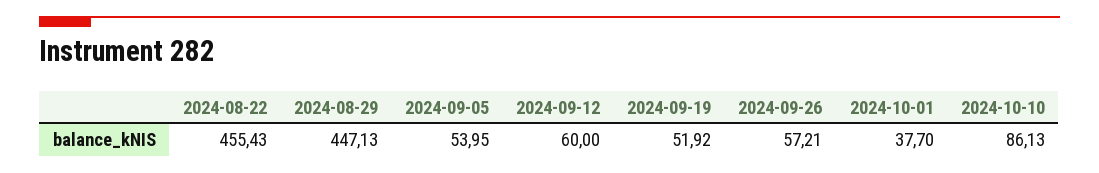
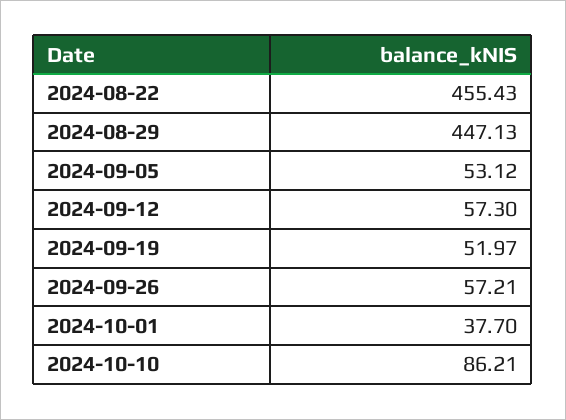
2024-09-05: 53.95 -> 53.12
2024-09-12: 60 -> 57.3
2024-09-19: 51.92 -> 51.97
2024-10-10: 86.13 -> 86.21

